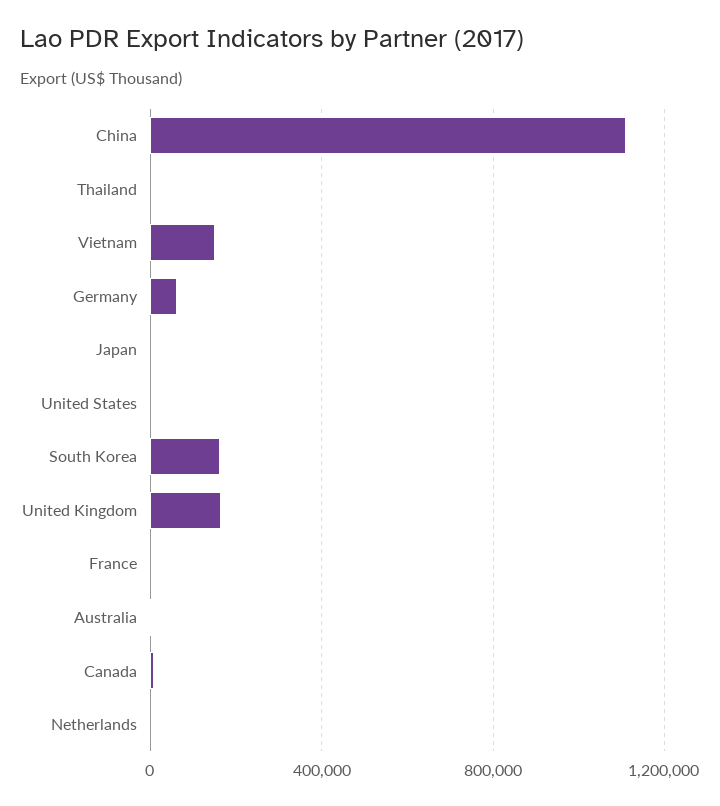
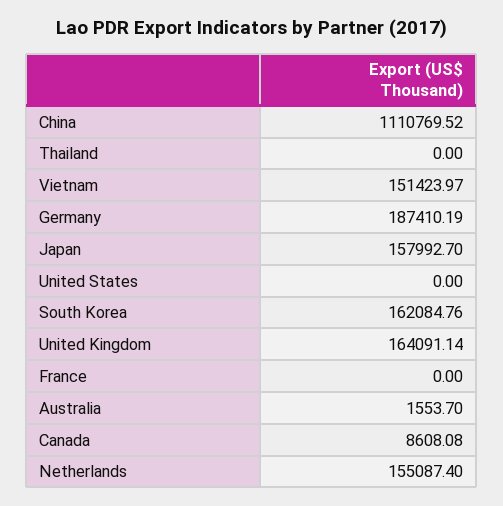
Germany: 50000 -> 187410.19
Japan: 0 -> 157992.7
Netherlands: 0 -> 155087.4

